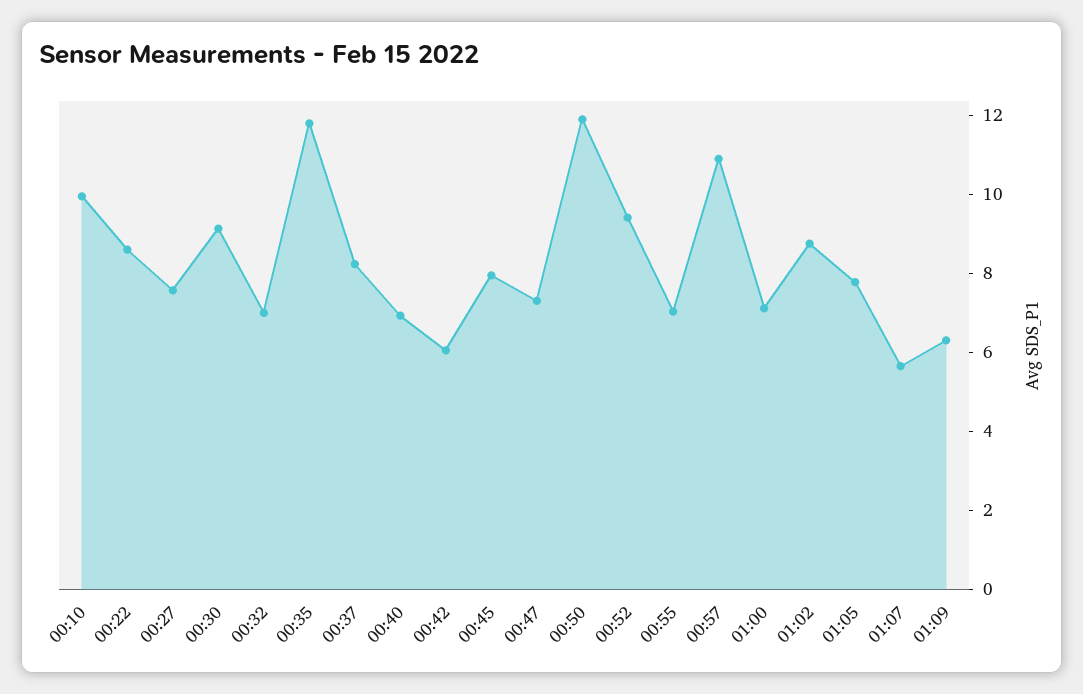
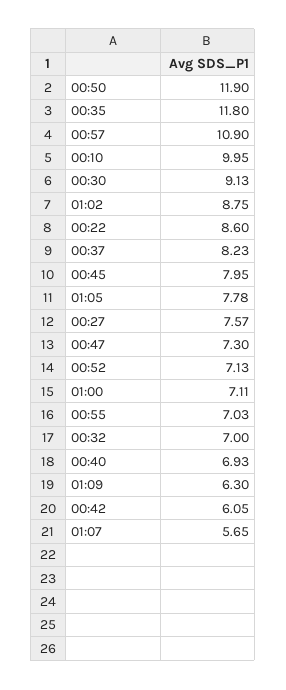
00:52: 9.5 -> 7.13

